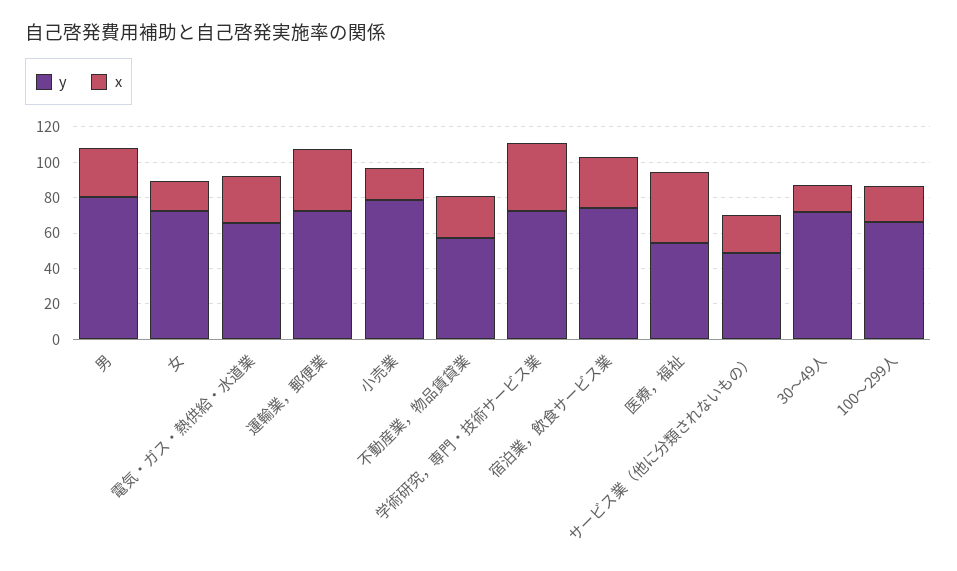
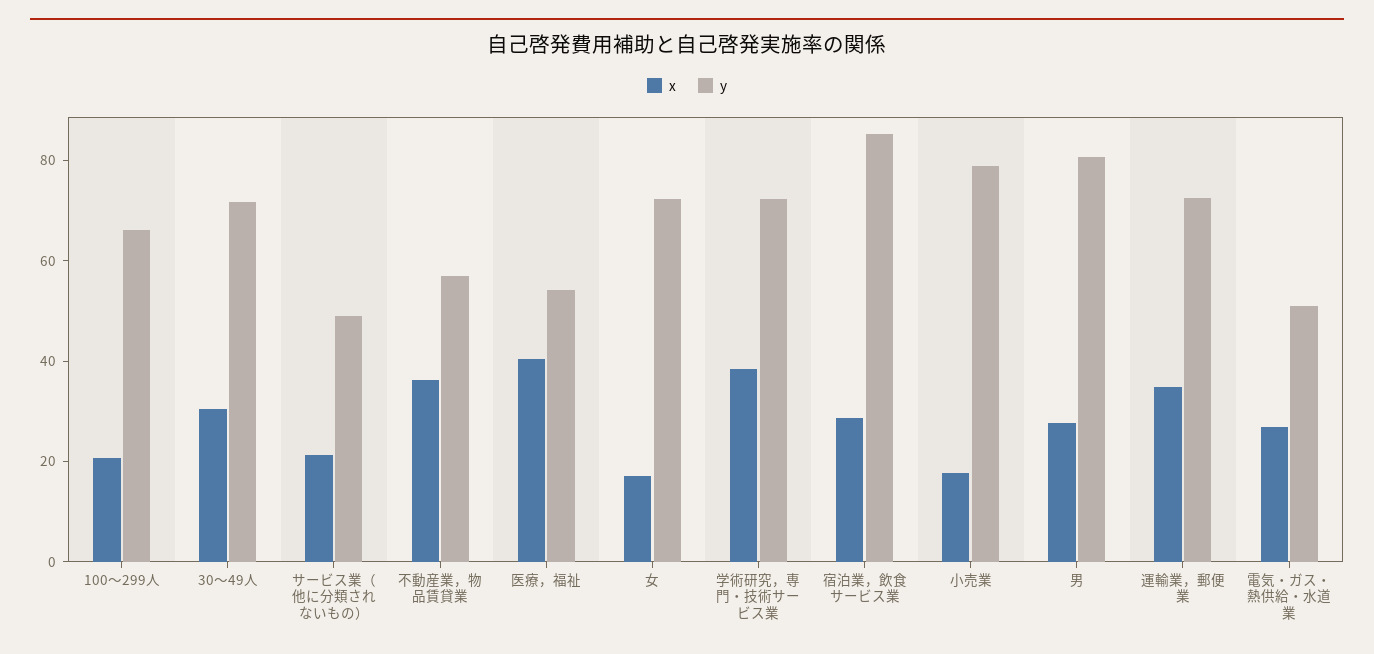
y, 電気・ガス・熱供給・水道業: 65 -> 50
x, 不動産業，物品賃貸業: 25 -> 35
y, 宿泊業，飲食サービス業: 75 -> 85
x, 30～49人: 15 -> 30

